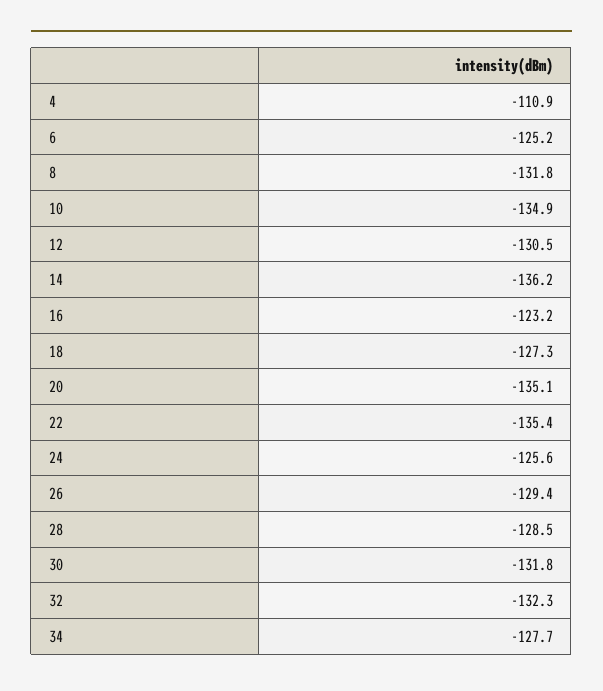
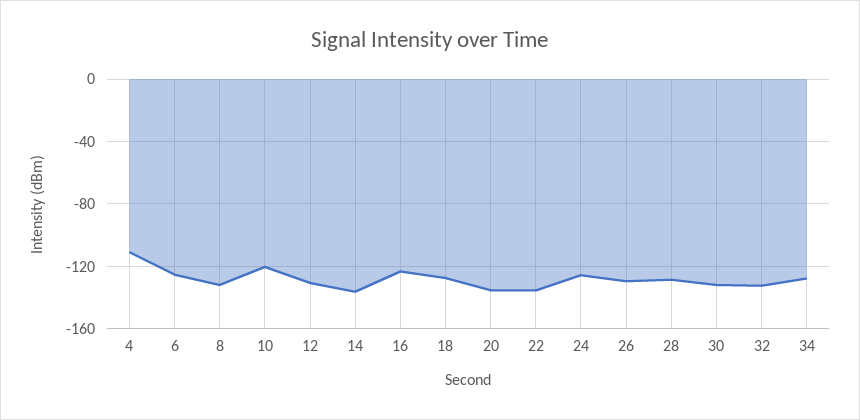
10: -134.9 -> -120

